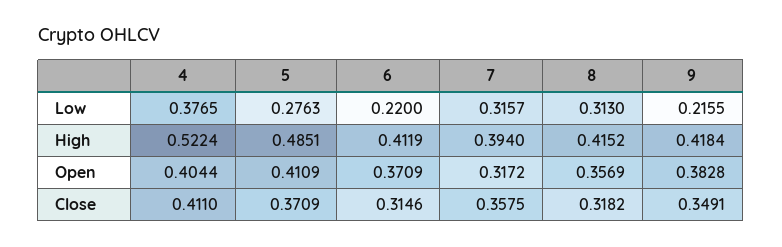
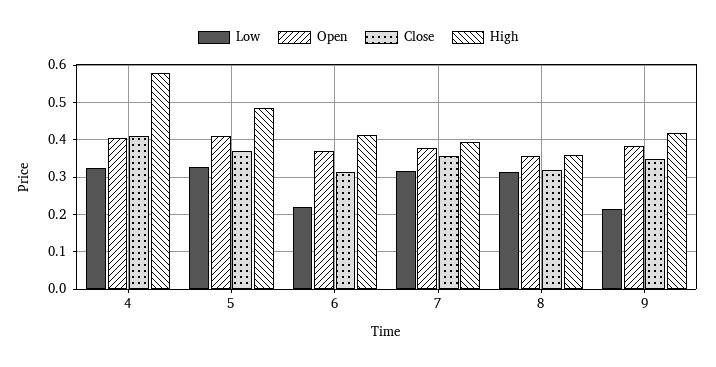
Low, 4: 0.3765 -> 0.32
Low, 5: 0.2763 -> 0.32
High, 4: 0.5224 -> 0.58
High, 8: 0.4152 -> 0.36
Open, 7: 0.3172 -> 0.38

